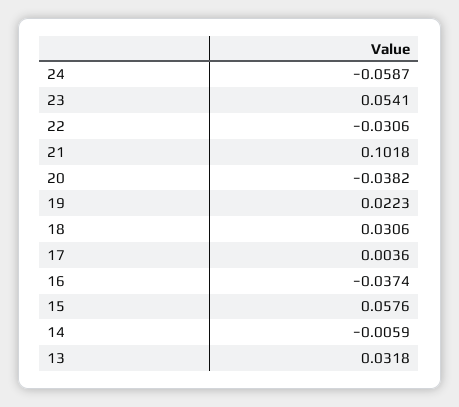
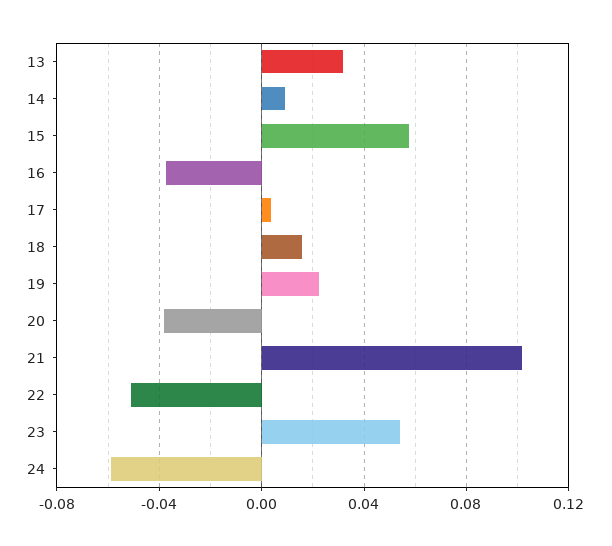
22: -0.0306 -> -0.05
18: 0.0306 -> 0.015
14: -0.0059 -> 0.01

